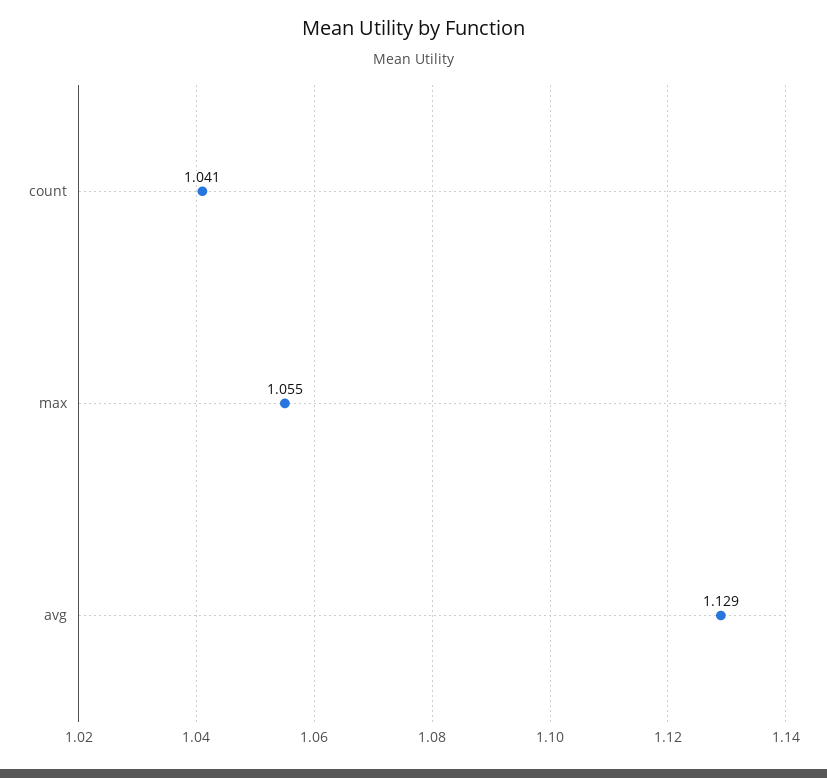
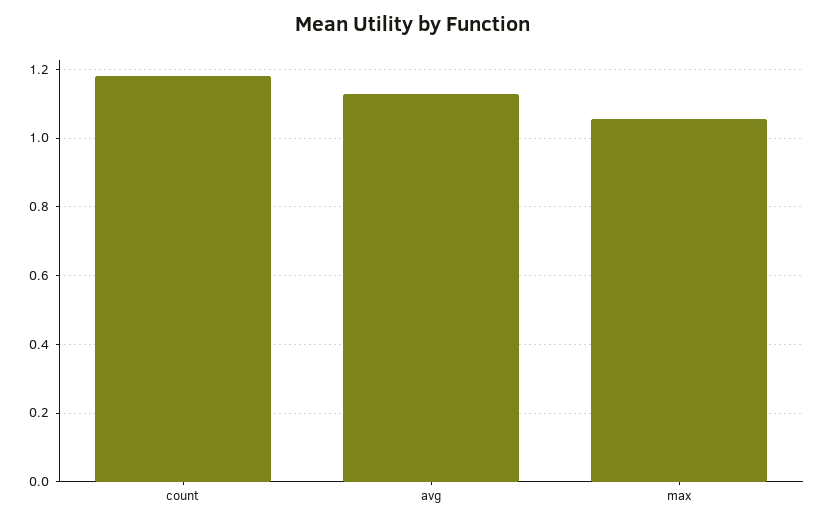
count: 1.041 -> 1.18

